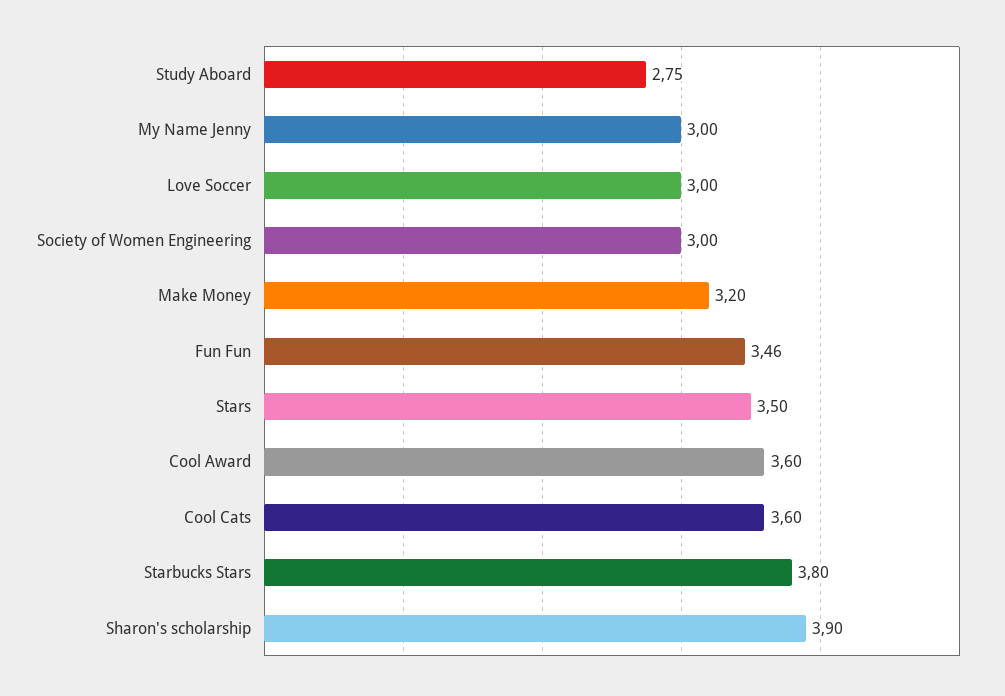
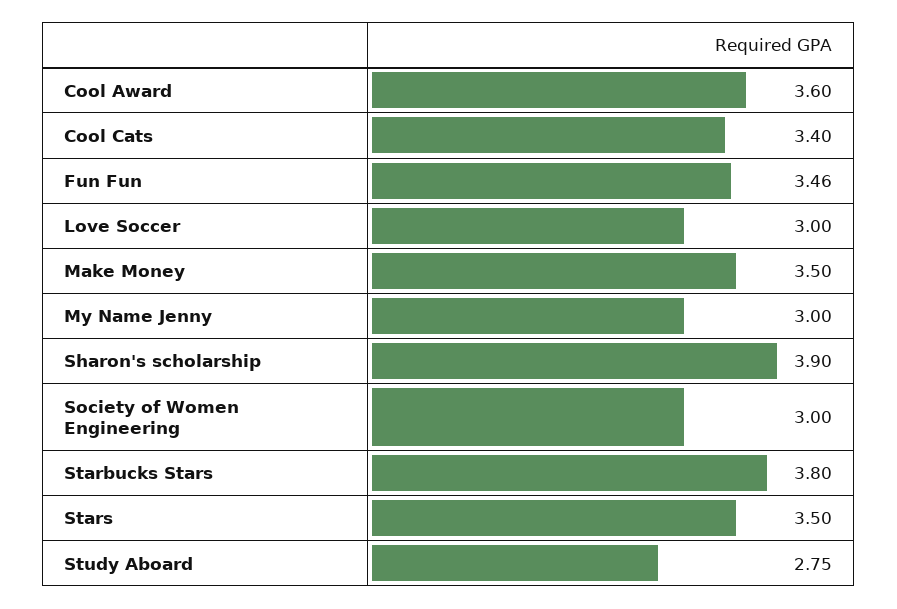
Make Money: 3.2 -> 3.5
Cool Cats: 3.6 -> 3.4

